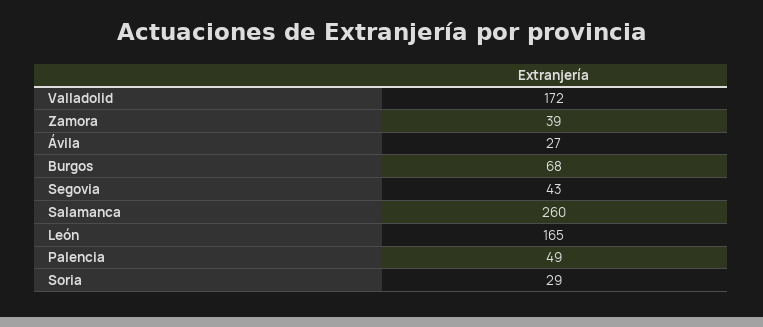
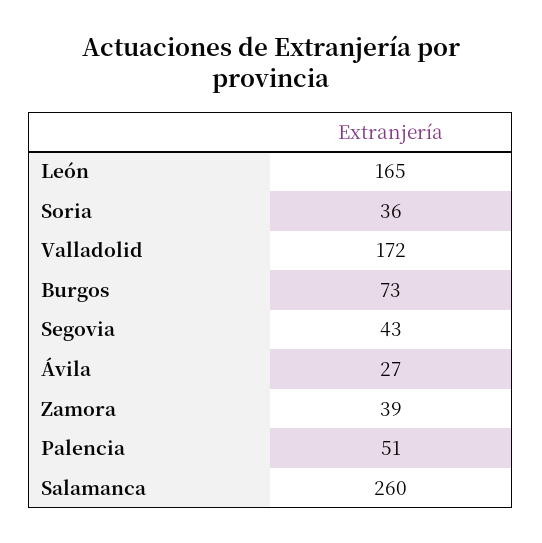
Burgos: 68 -> 73
Palencia: 49 -> 51
Soria: 29 -> 36

